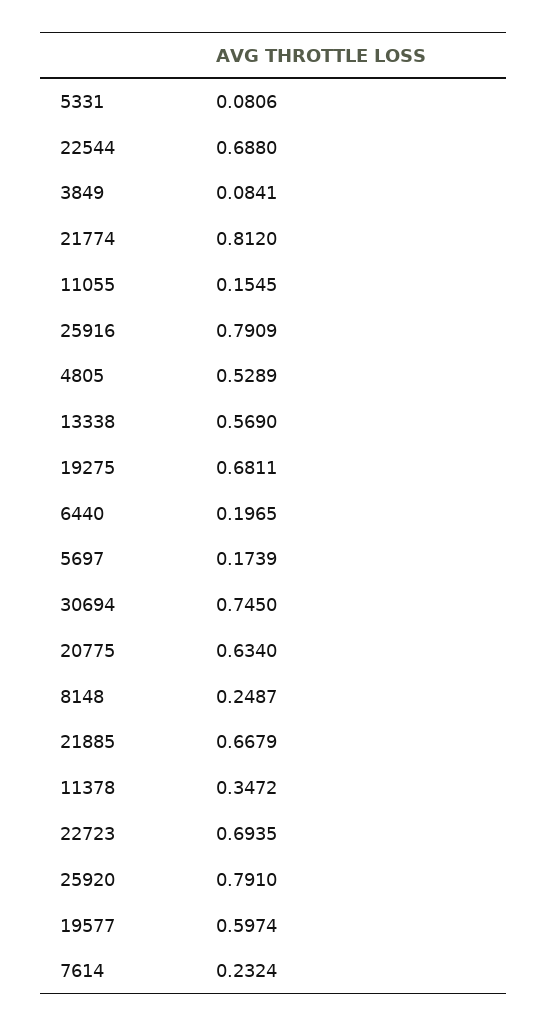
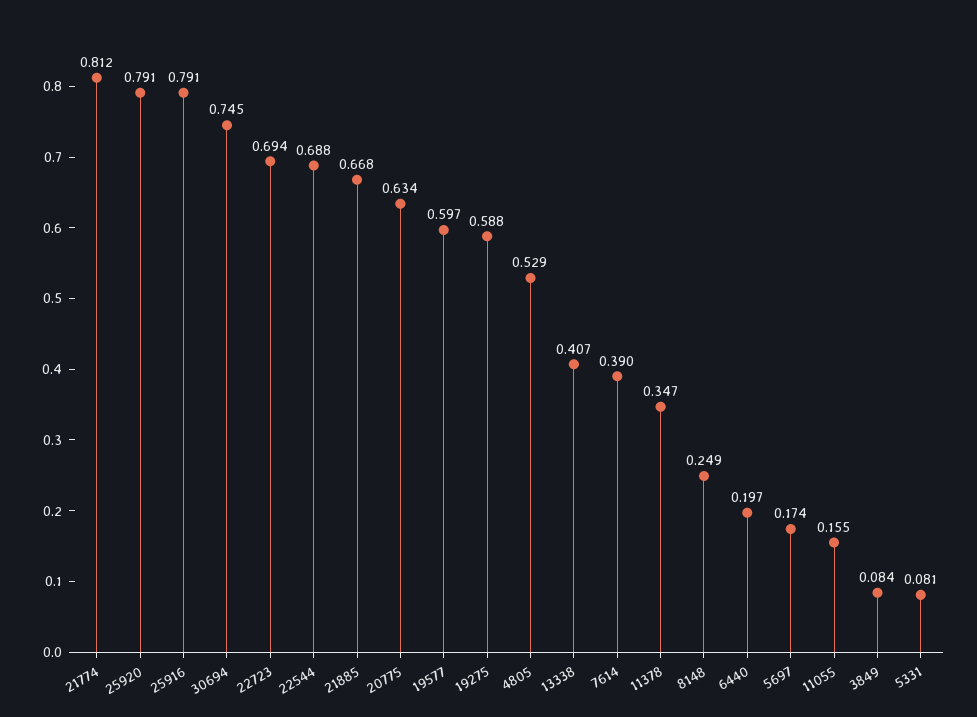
13338: 0.569 -> 0.407
19275: 0.6811 -> 0.588
7614: 0.2324 -> 0.39

